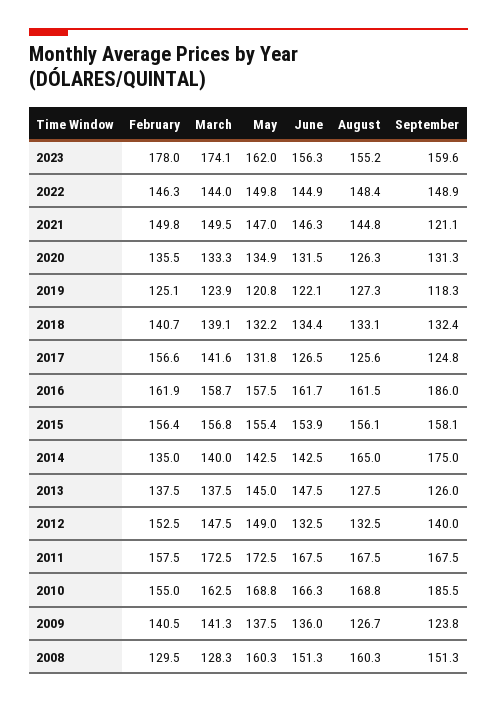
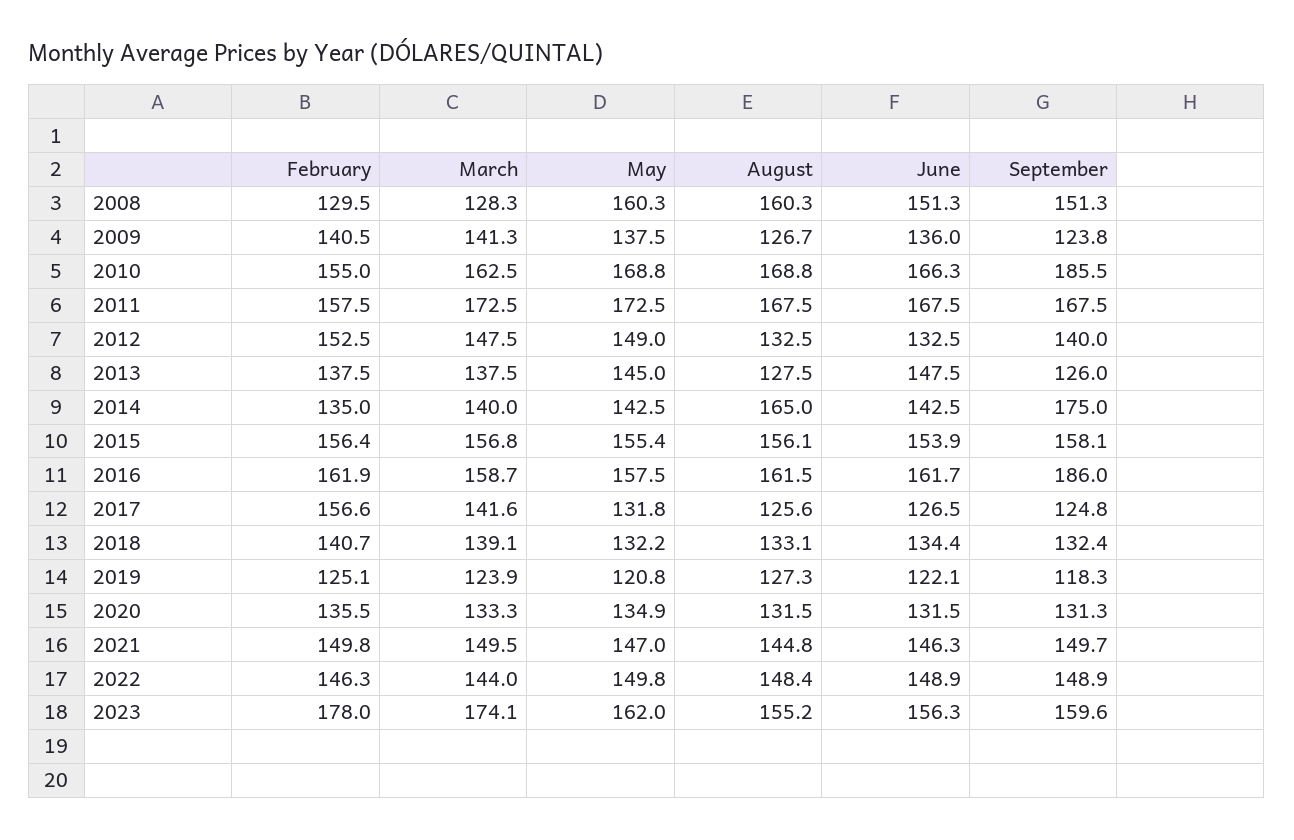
June, 2022: 144.9 -> 148.9
September, 2021: 121.1 -> 149.7
August, 2020: 126.3 -> 131.5

